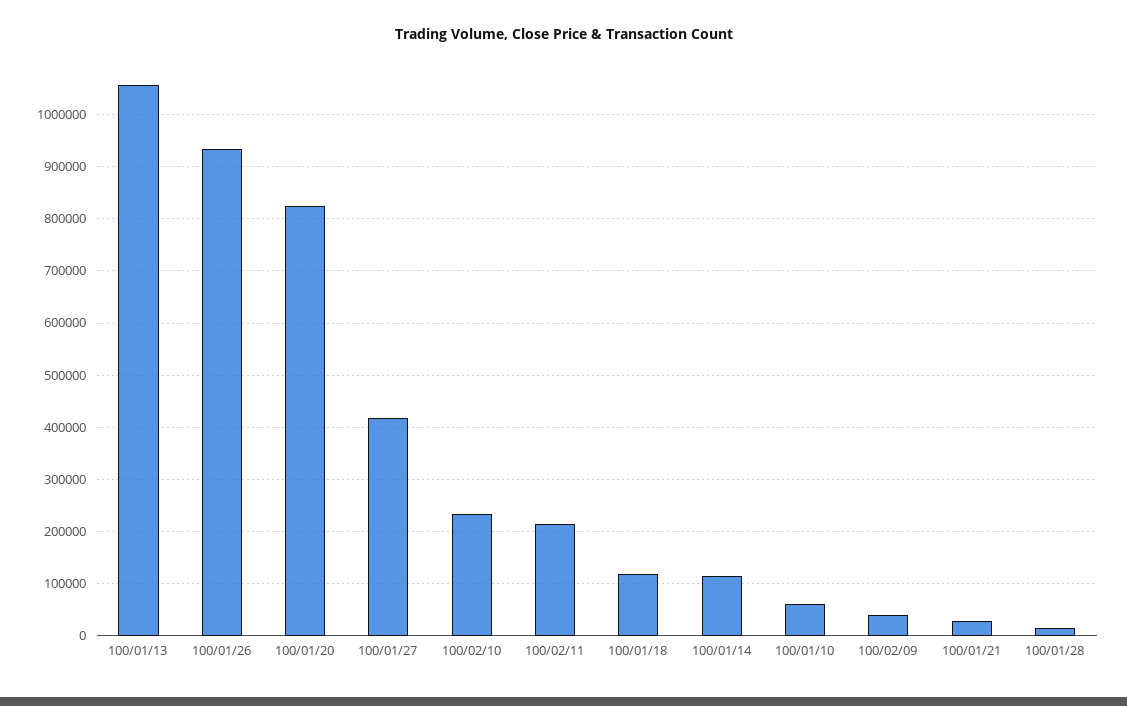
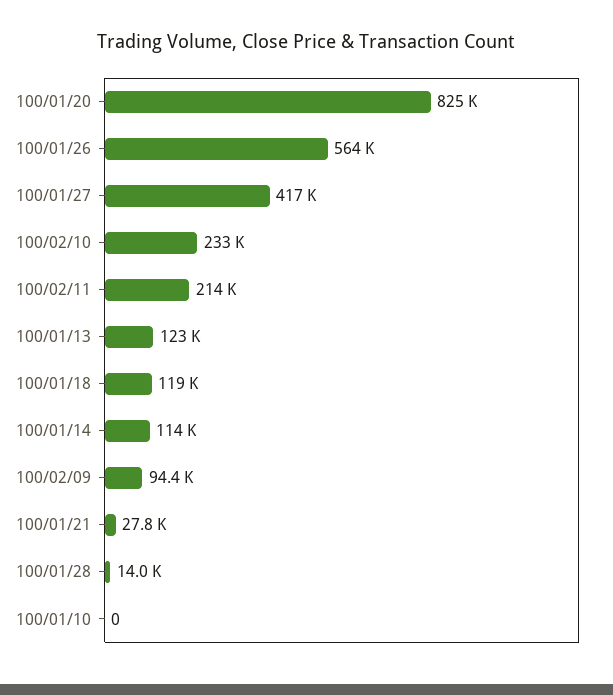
100/01/13: 1060000 -> 123000
100/01/26: 940000 -> 564000
100/01/10: 60000 -> 0
100/02/09: 40000 -> 94400

